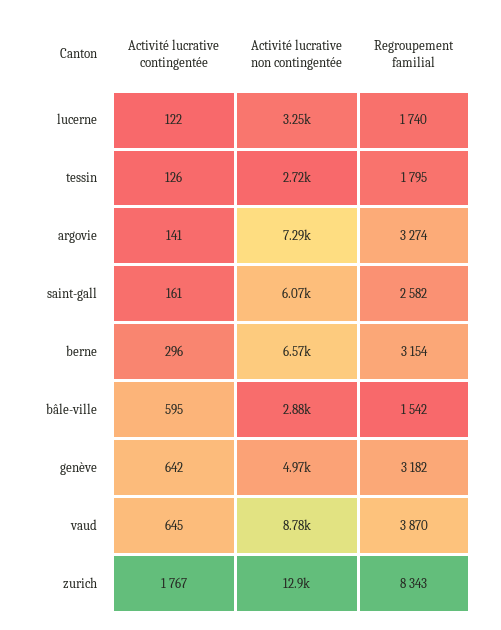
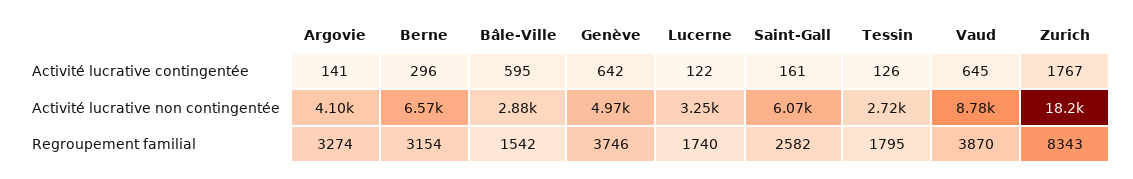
Activité lucrative non contingentée, argovie: 7290 -> 4100
Regroupement familial, genève: 3182 -> 3746
Activité lucrative non contingentée, zurich: 12900 -> 18200

